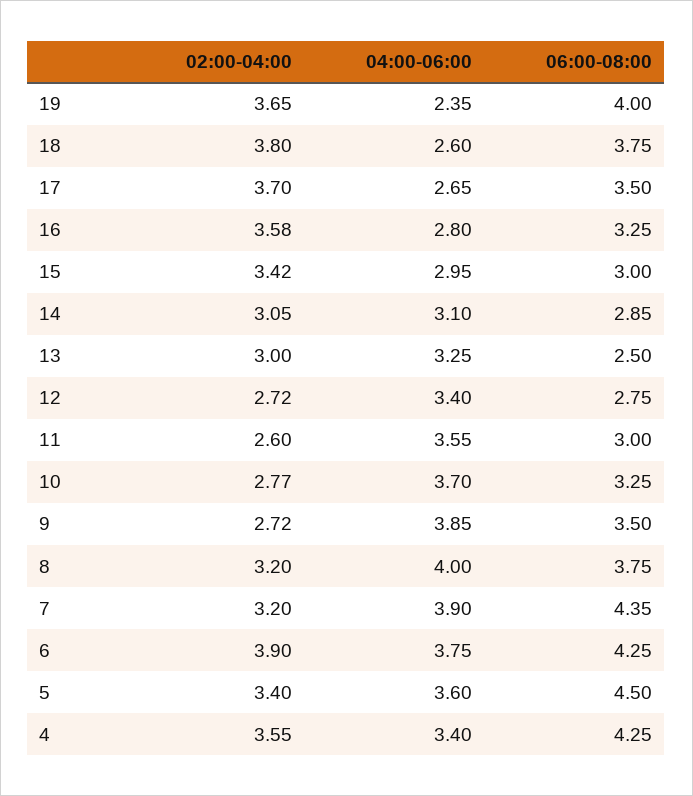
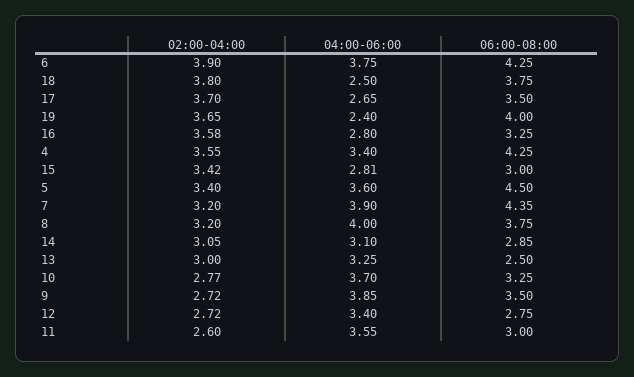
04:00-06:00, 19: 2.35 -> 2.4
04:00-06:00, 18: 2.6 -> 2.5
04:00-06:00, 15: 2.95 -> 2.81

